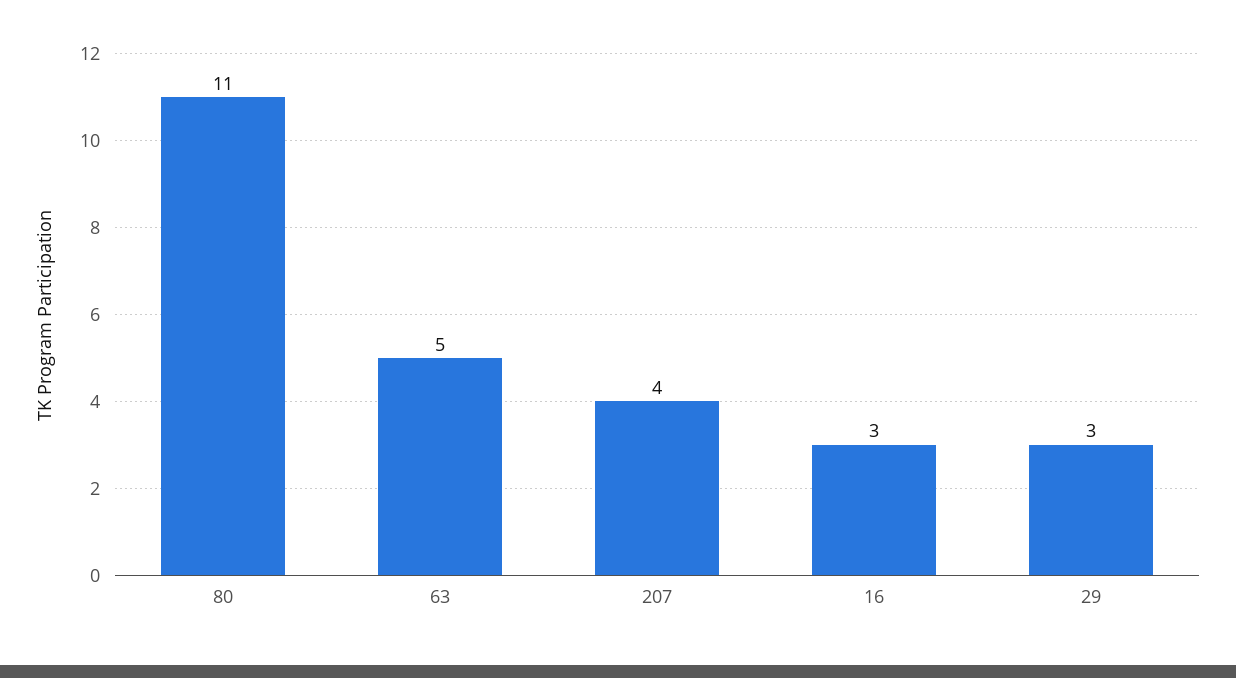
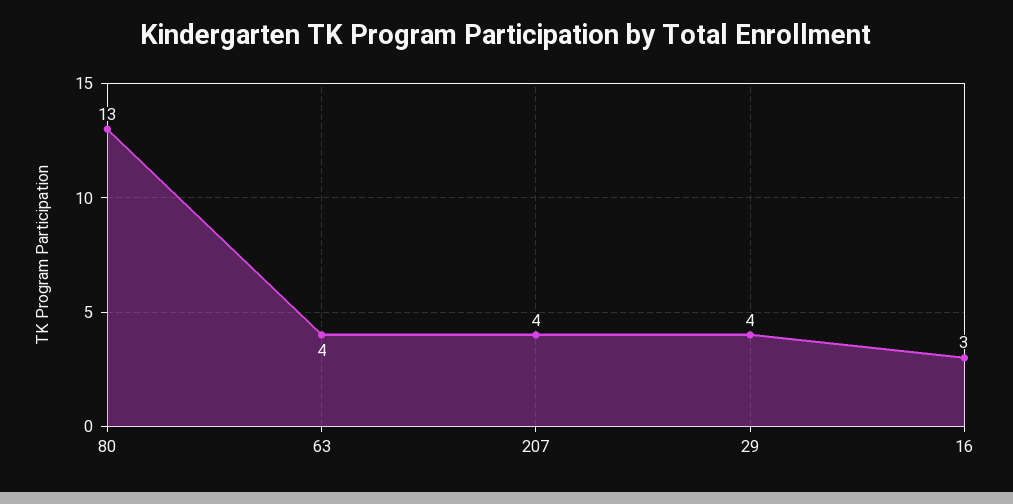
80: 11 -> 13
63: 5 -> 4
29: 3 -> 4

